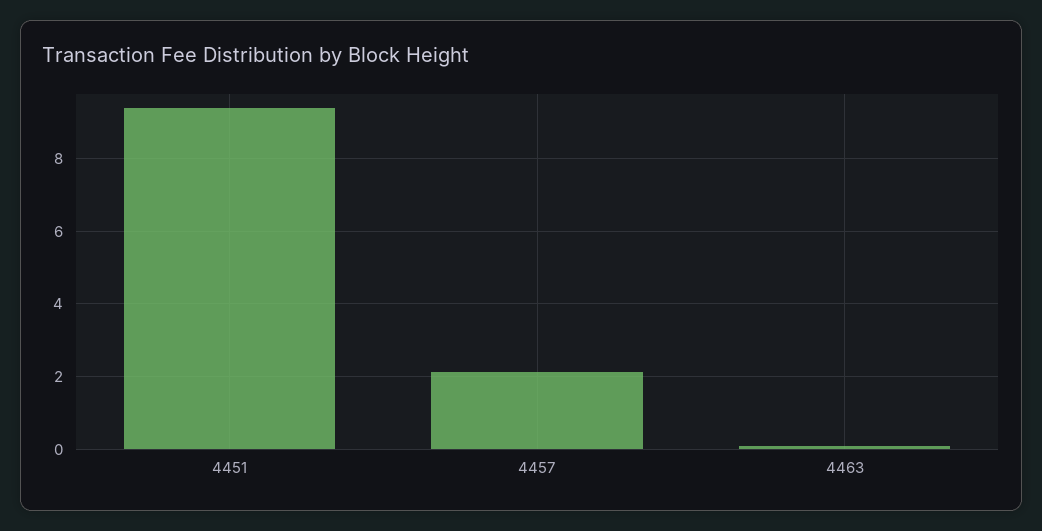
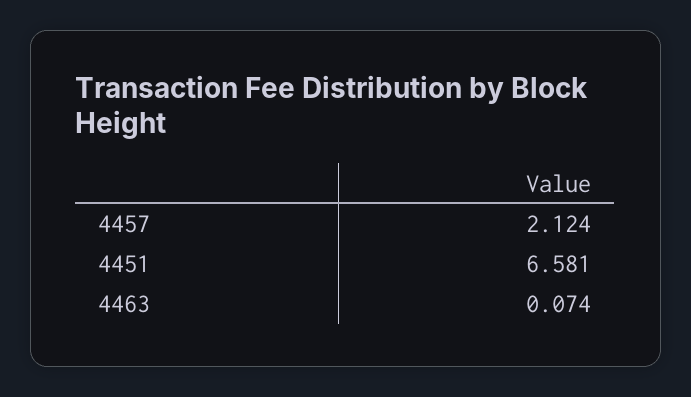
4451: 9.4 -> 6.581

